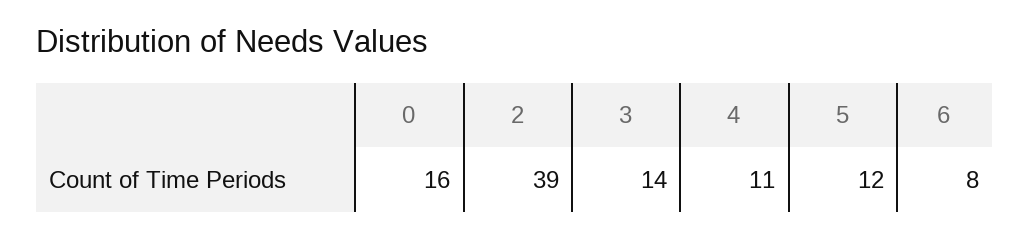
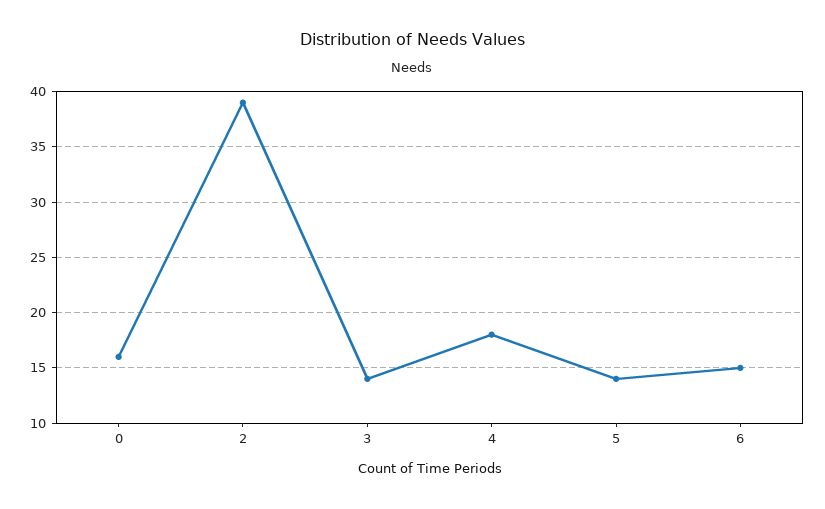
4: 11 -> 18
5: 12 -> 14
6: 8 -> 15

